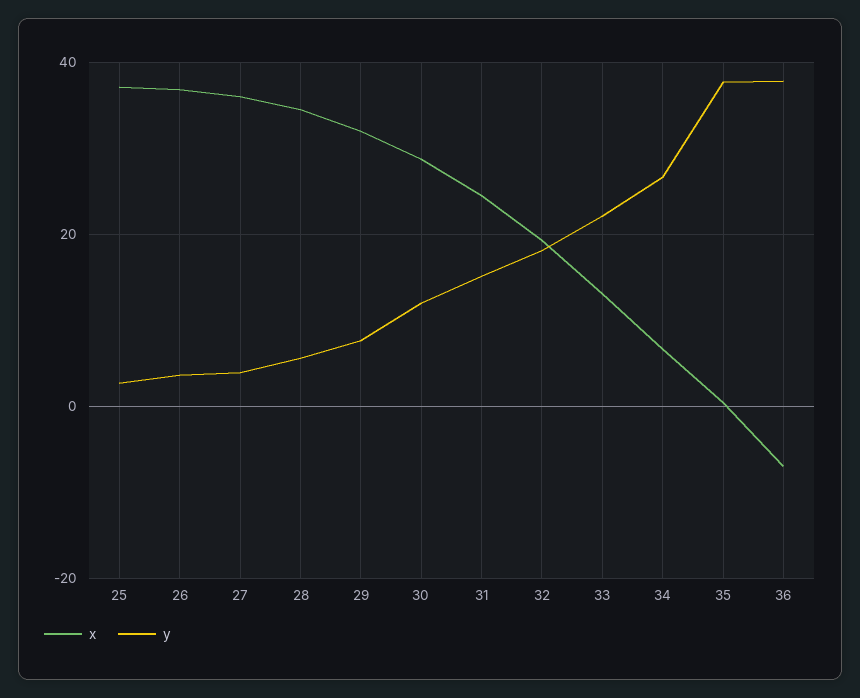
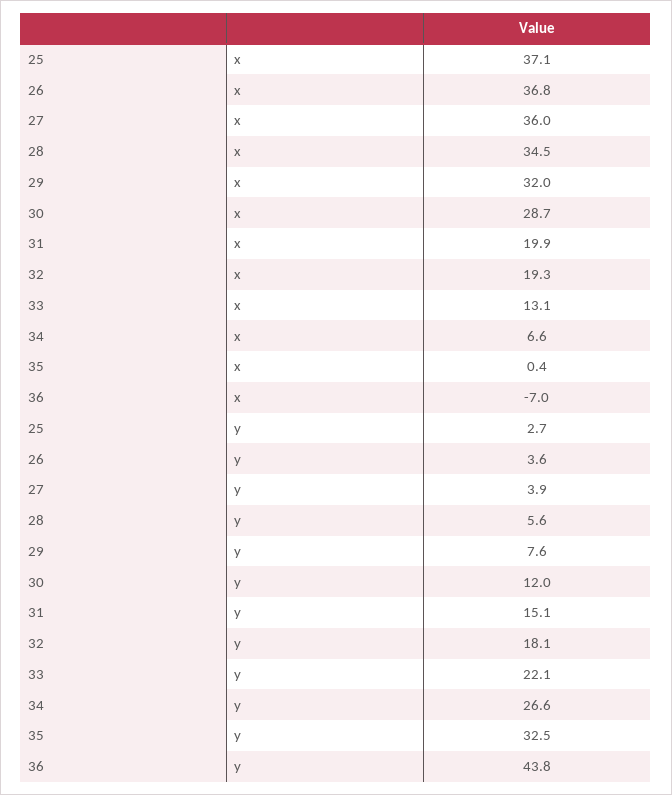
x, 31: 24 -> 19.9
y, 35: 38 -> 32.5
y, 36: 38 -> 43.8

